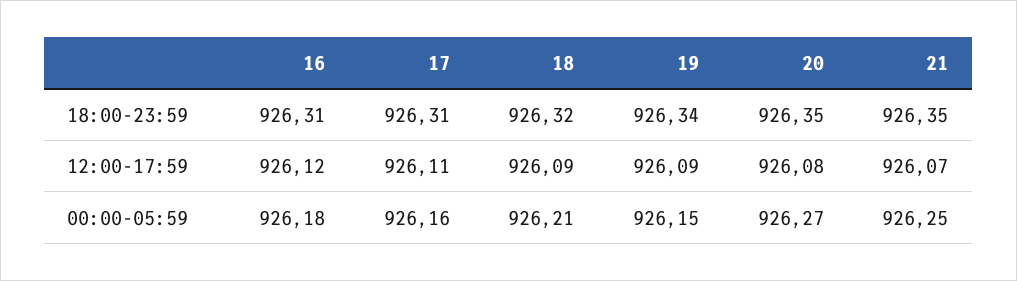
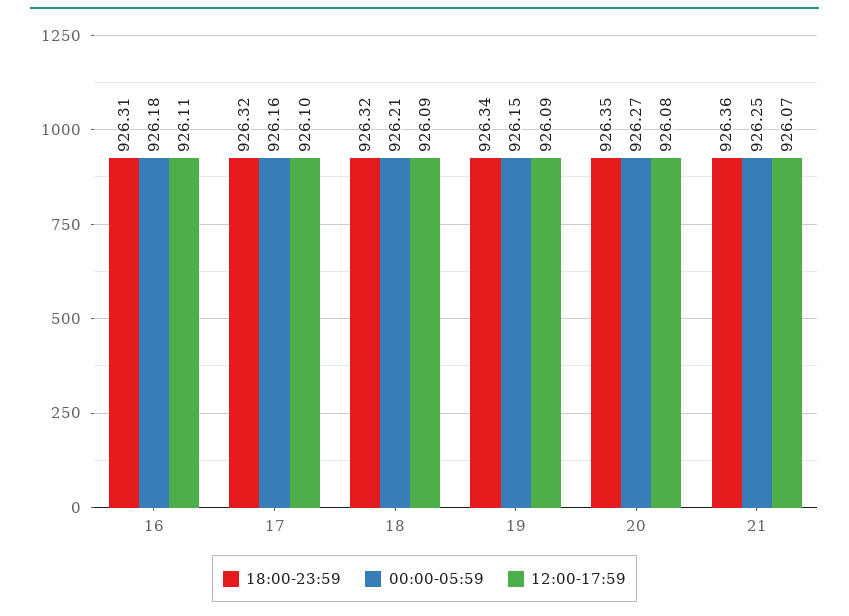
18:00-23:59, 17: 926.31 -> 926.32
18:00-23:59, 21: 926.35 -> 926.36
12:00-17:59, 16: 926.12 -> 926.11
12:00-17:59, 17: 926.11 -> 926.1

